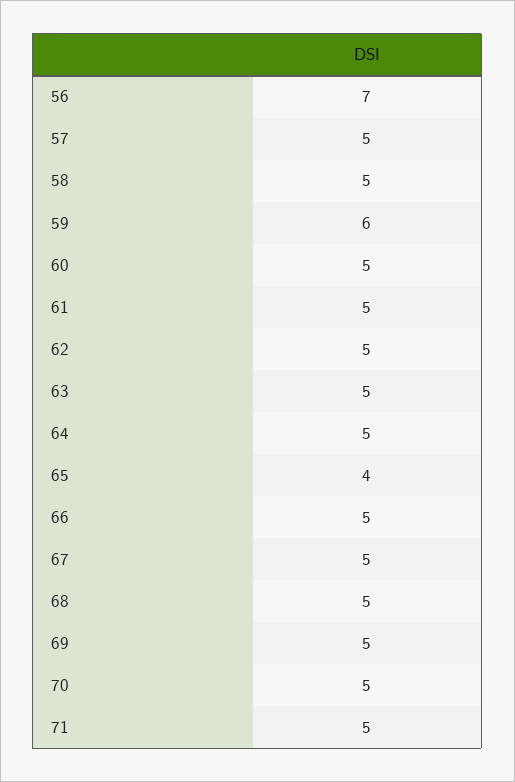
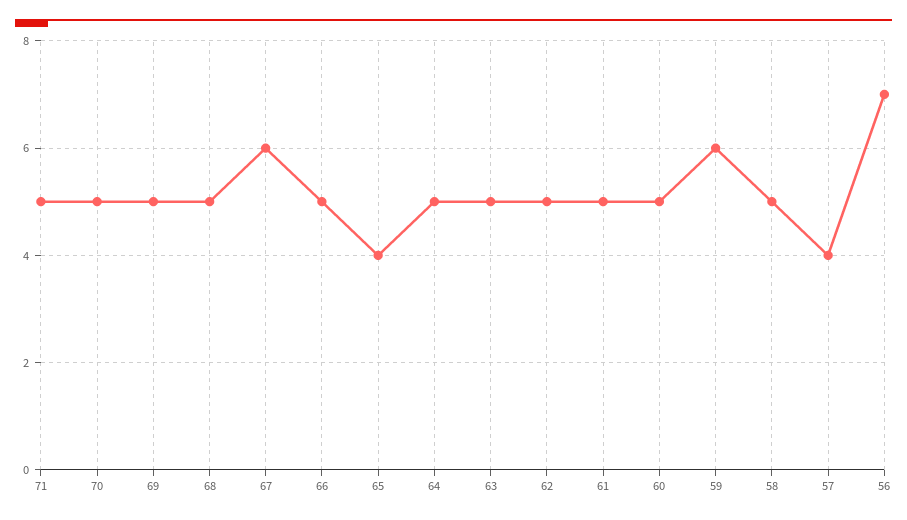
57: 5 -> 4
67: 5 -> 6

